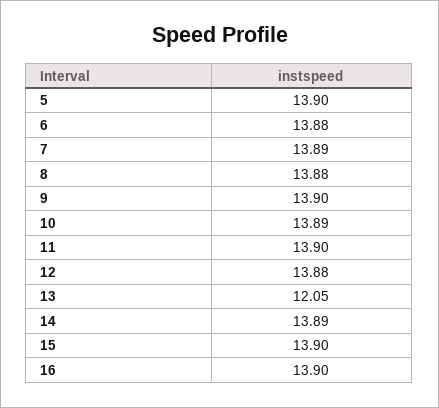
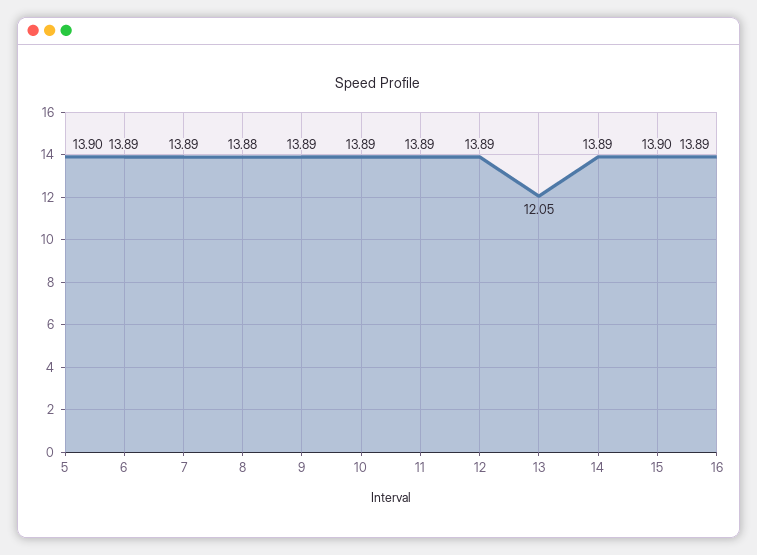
6: 13.88 -> 13.89
9: 13.9 -> 13.89
11: 13.9 -> 13.89
12: 13.88 -> 13.89
16: 13.9 -> 13.89

